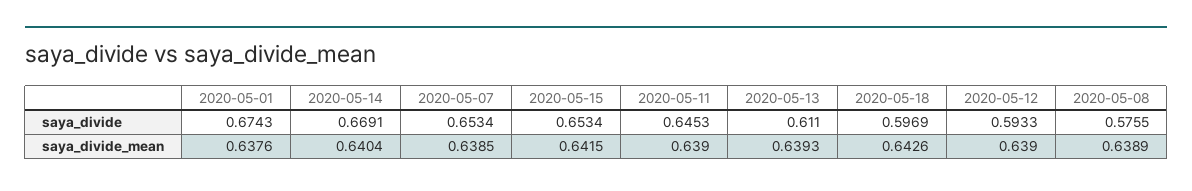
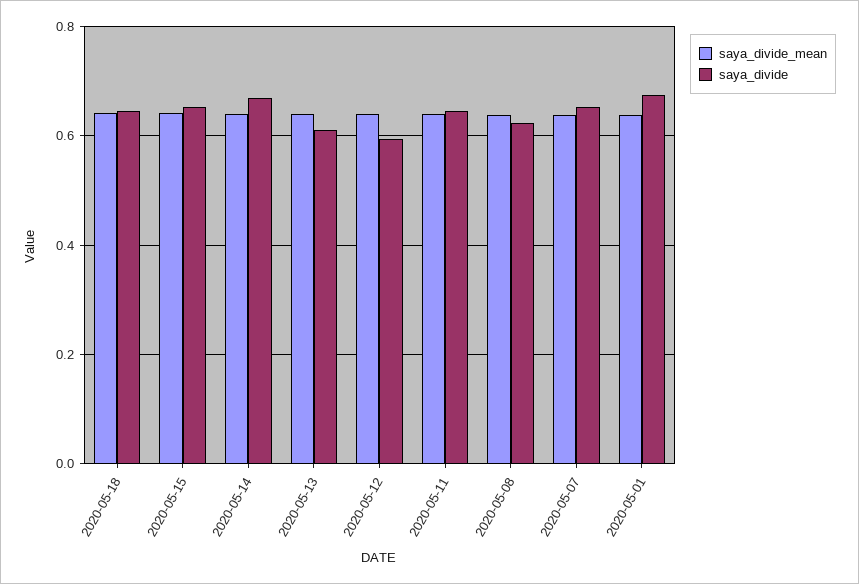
saya_divide, 2020-05-18: 0.5969 -> 0.64
saya_divide, 2020-05-08: 0.5755 -> 0.62

